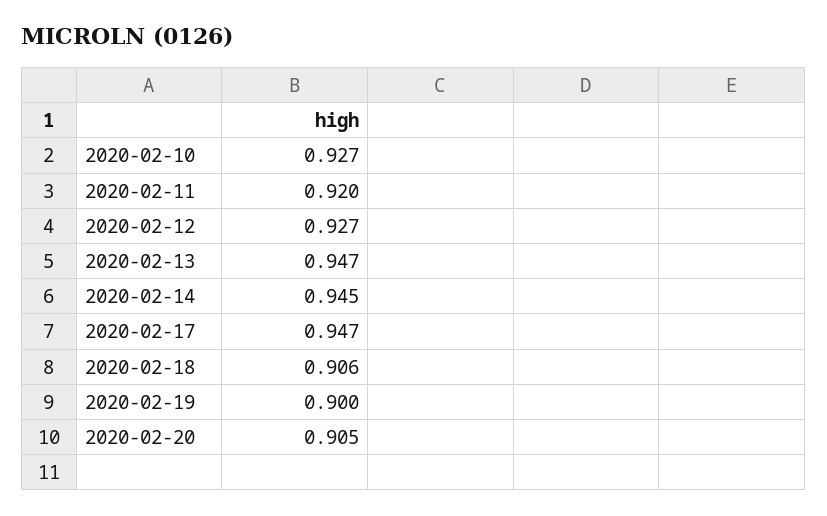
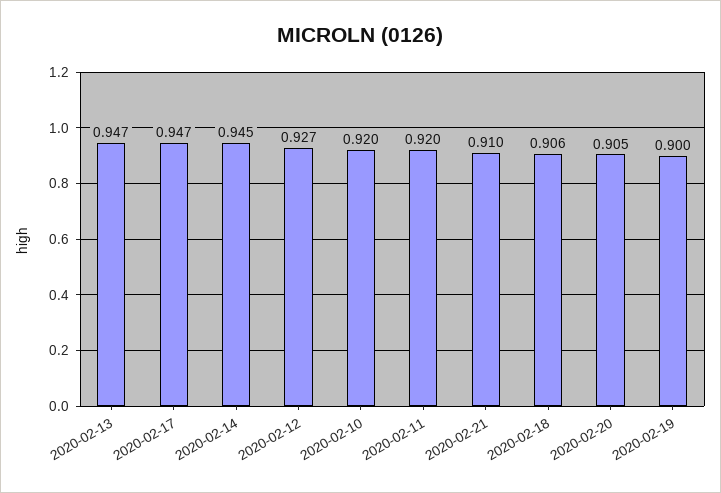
2020-02-10: 0.927 -> 0.92
2020-02-21: none -> 0.91

